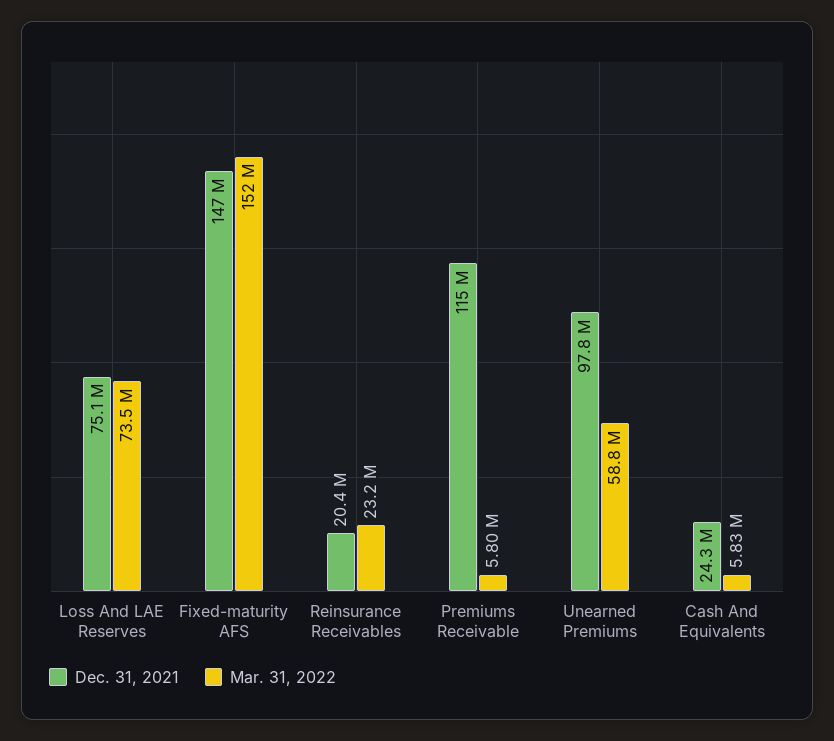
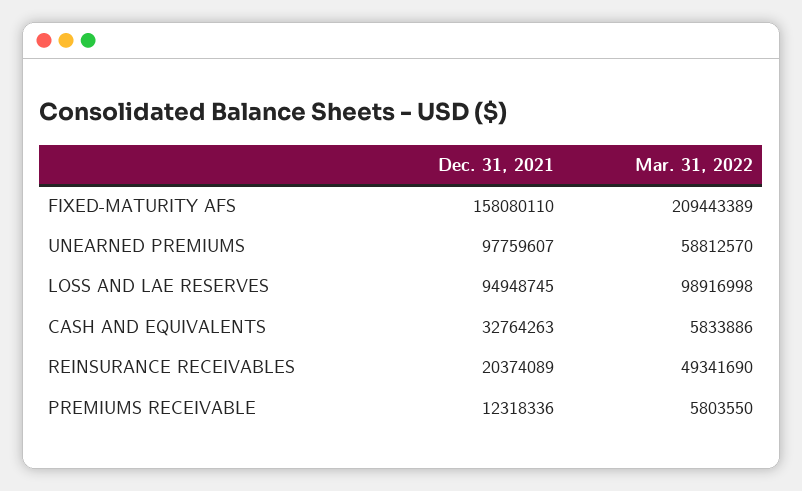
Dec. 31, 2021, Loss And LAE Reserves: 75100000 -> 94948745
Mar. 31, 2022, Loss And LAE Reserves: 73500000 -> 98916998
Dec. 31, 2021, Fixed-maturity AFS: 147000000 -> 158080110
Mar. 31, 2022, Fixed-maturity AFS: 152000000 -> 209443389
Mar. 31, 2022, Reinsurance Receivables: 23200000 -> 49341690
Dec. 31, 2021, Premiums Receivable: 115000000 -> 12318336
Dec. 31, 2021, Cash And Equivalents: 24300000 -> 32764263

